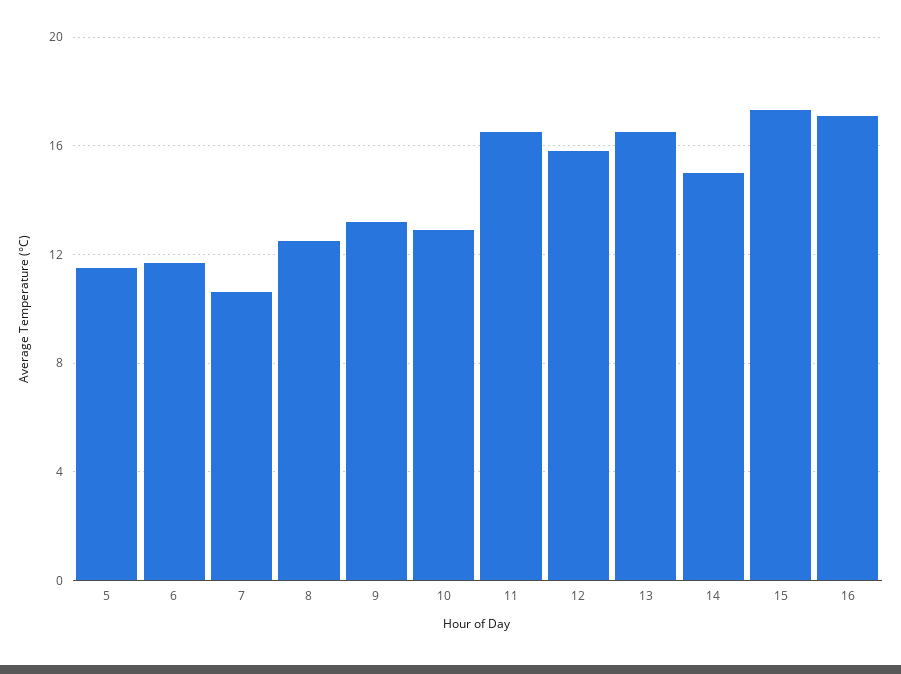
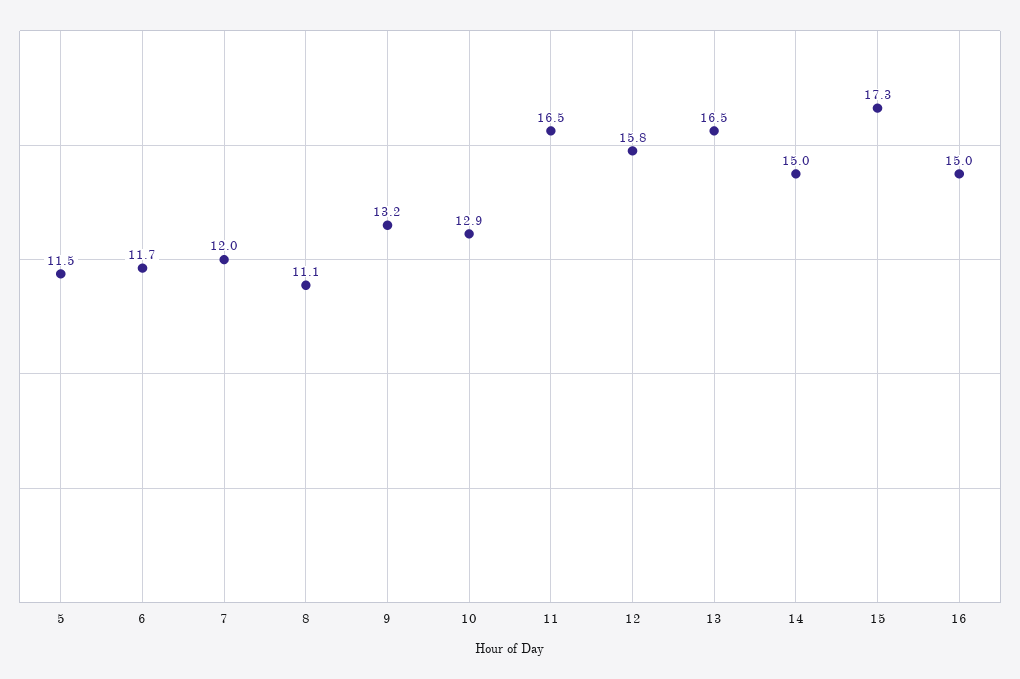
7: 10.5 -> 12
8: 12.5 -> 11.1
16: 17 -> 15

